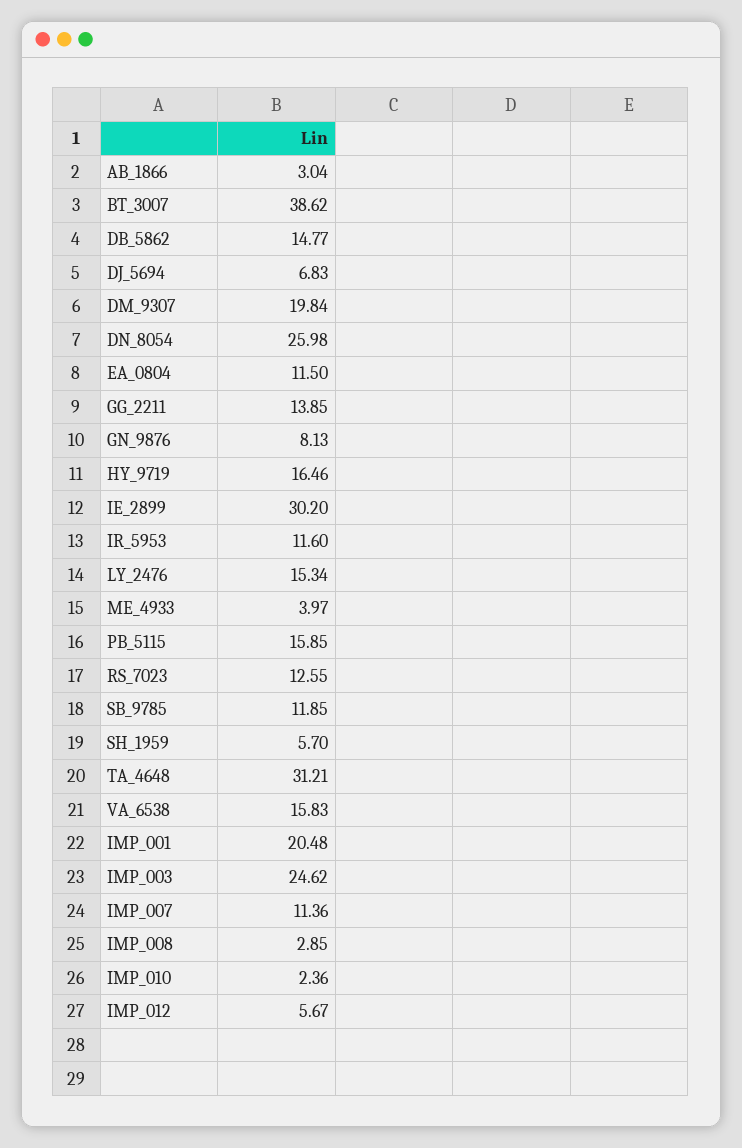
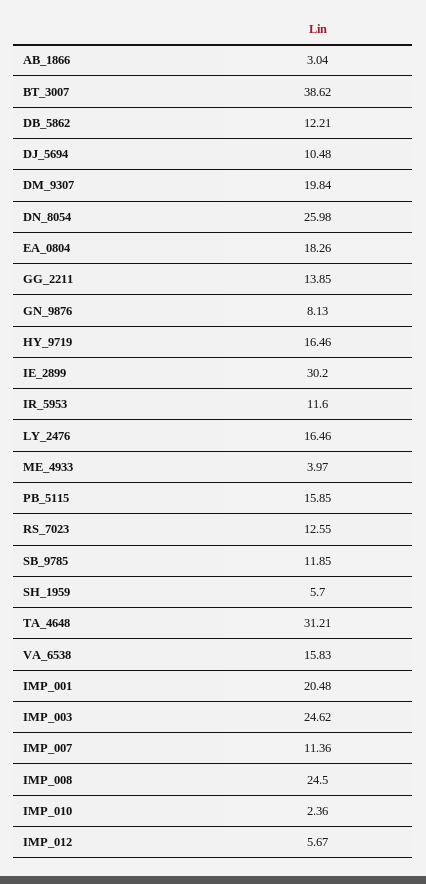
DB_5862: 14.77 -> 12.21
DJ_5694: 6.83 -> 10.48
EA_0804: 11.5 -> 18.26
LY_2476: 15.34 -> 16.46
IMP_008: 2.85 -> 24.5

